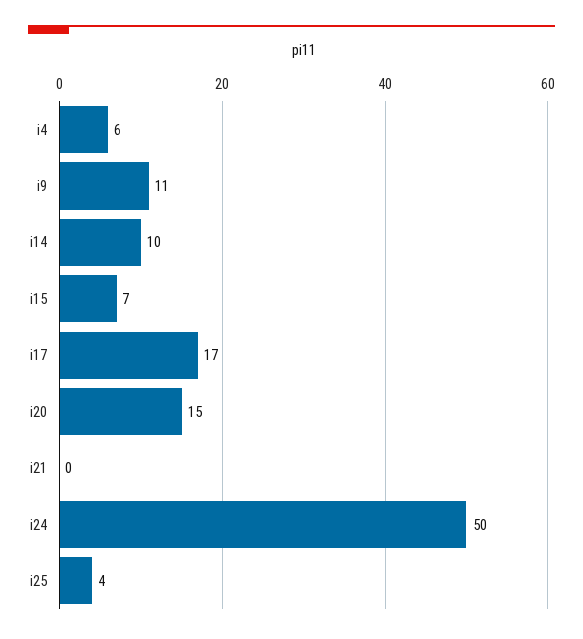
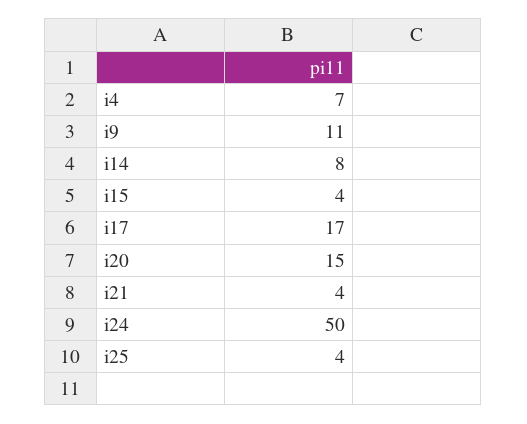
i4: 6 -> 7
i14: 10 -> 8
i15: 7 -> 4
i21: 0 -> 4

